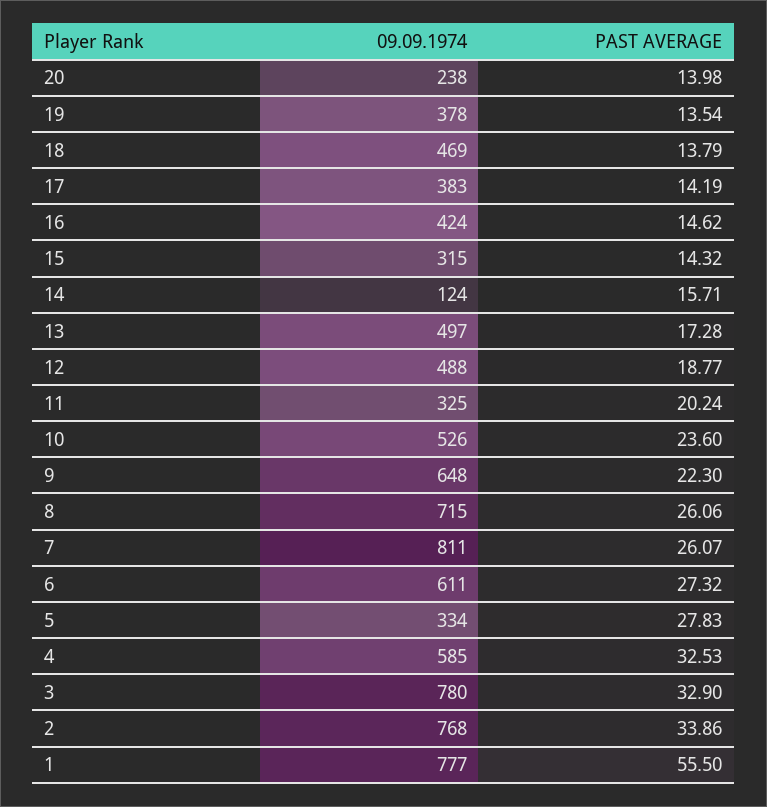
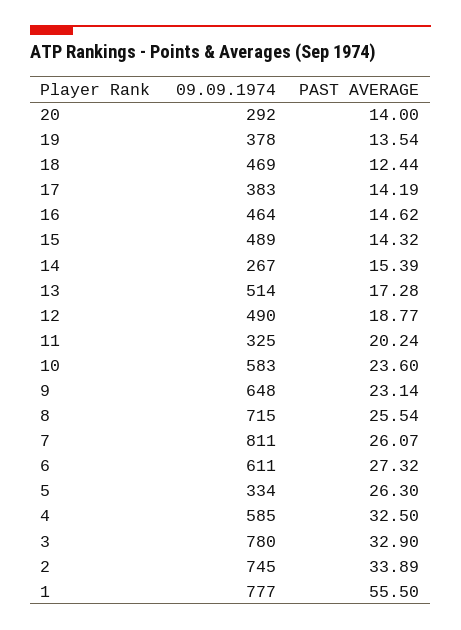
09.09.1974, 20: 238 -> 292
PAST AVERAGE, 20: 13.98 -> 14
PAST AVERAGE, 18: 13.79 -> 12.44
09.09.1974, 16: 424 -> 464
09.09.1974, 15: 315 -> 489
09.09.1974, 14: 124 -> 267
PAST AVERAGE, 14: 15.71 -> 15.39
09.09.1974, 13: 497 -> 514
09.09.1974, 12: 488 -> 490
09.09.1974, 10: 526 -> 583
PAST AVERAGE, 9: 22.3 -> 23.14
PAST AVERAGE, 8: 26.06 -> 25.54
PAST AVERAGE, 5: 27.83 -> 26.3
PAST AVERAGE, 4: 32.53 -> 32.5
09.09.1974, 2: 768 -> 745
PAST AVERAGE, 2: 33.86 -> 33.89

